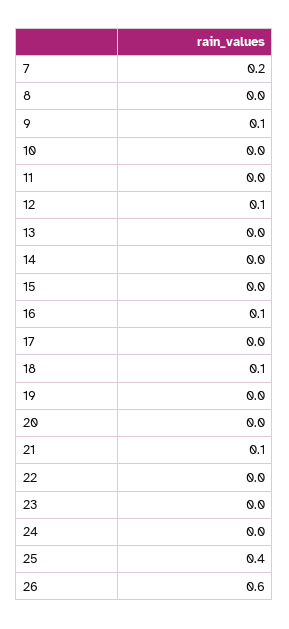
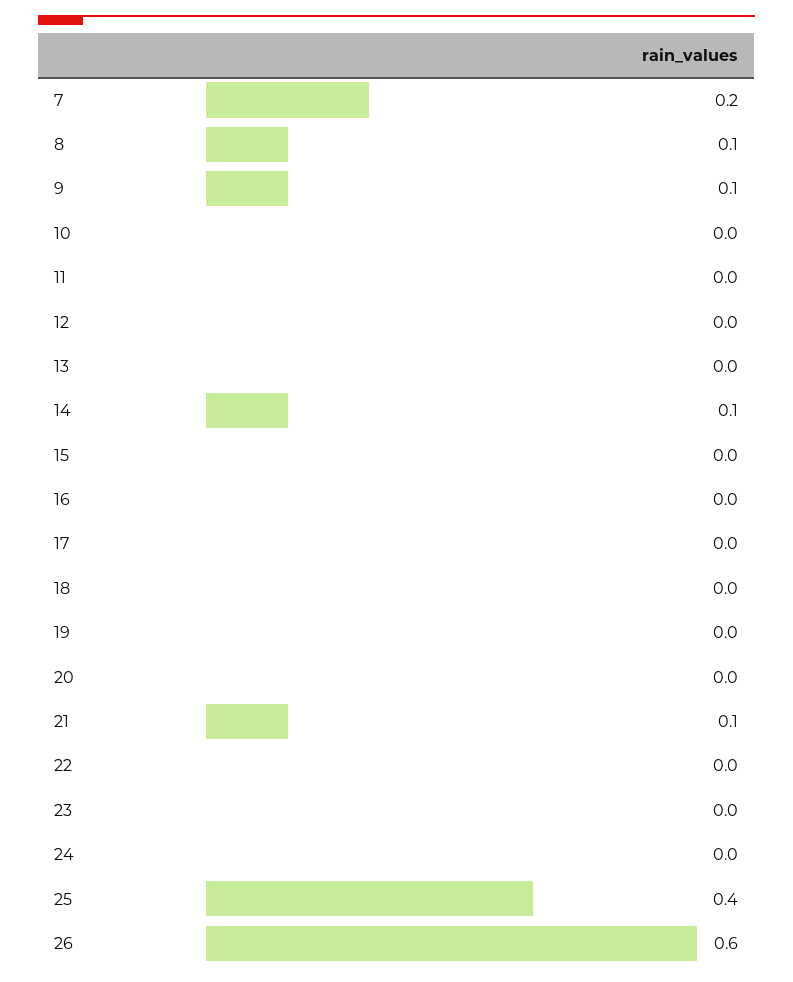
8: 0 -> 0.1
12: 0.1 -> 0
14: 0 -> 0.1
16: 0.1 -> 0
18: 0.1 -> 0

